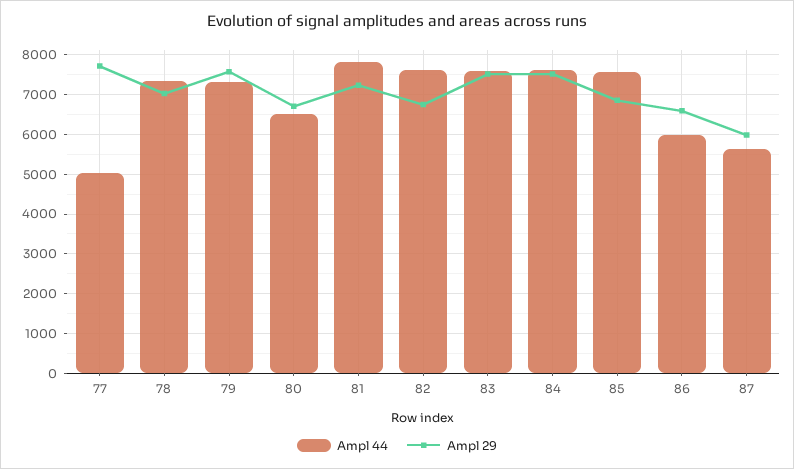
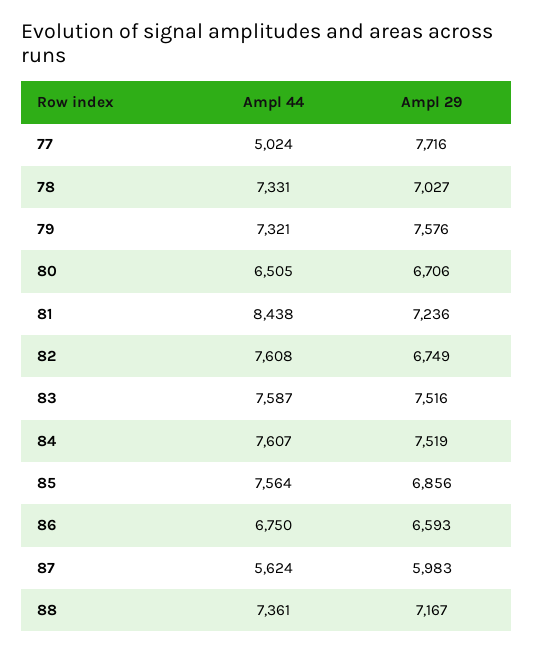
Ampl 44, 81: 7800 -> 8438
Ampl 44, 86: 6000 -> 6750
Ampl 44, 88: none -> 7361
Ampl 29, 88: none -> 7167

